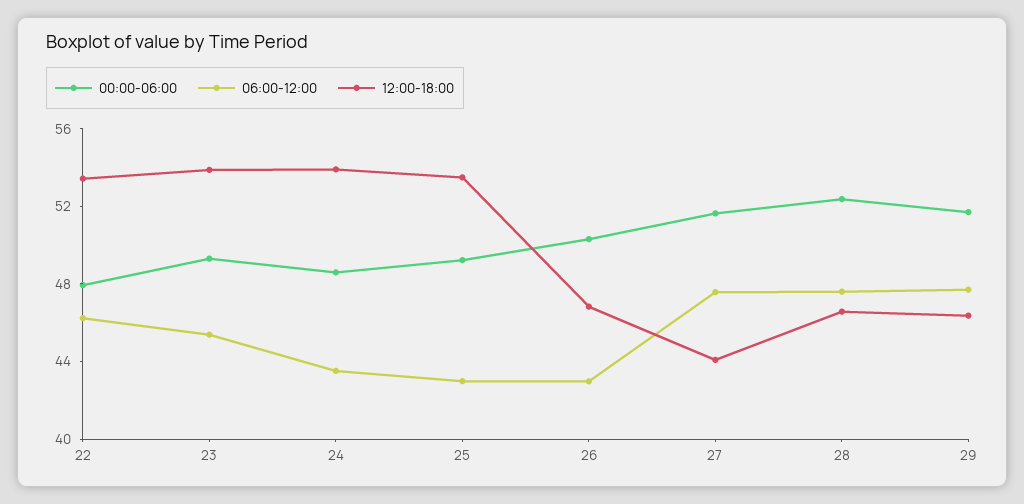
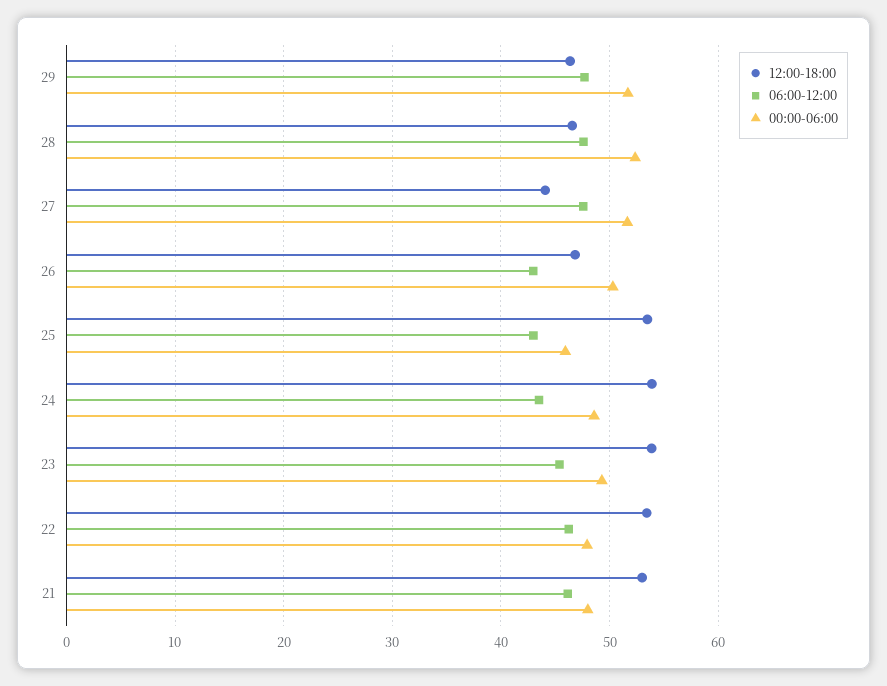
00:00-06:00, 25: 49 -> 46
12:00-18:00, 21: none -> 53
06:00-12:00, 21: none -> 46
00:00-06:00, 21: none -> 48

